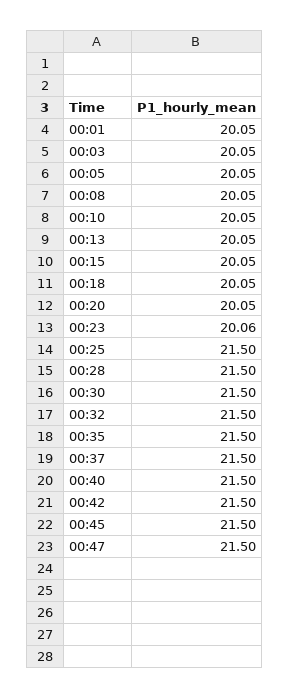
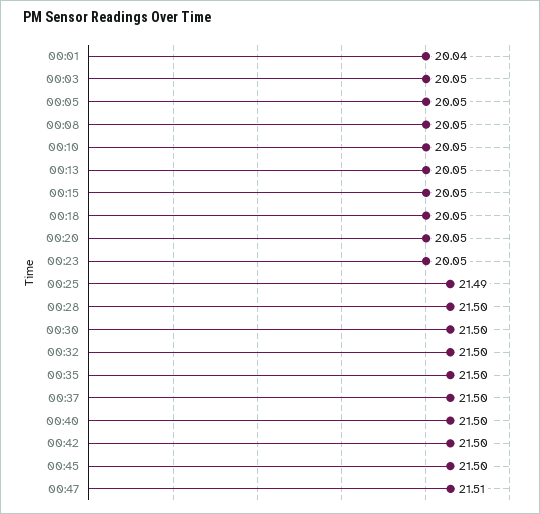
00:01: 20.05 -> 20.04
00:23: 20.06 -> 20.05
00:25: 21.5 -> 21.49
00:47: 21.5 -> 21.51

